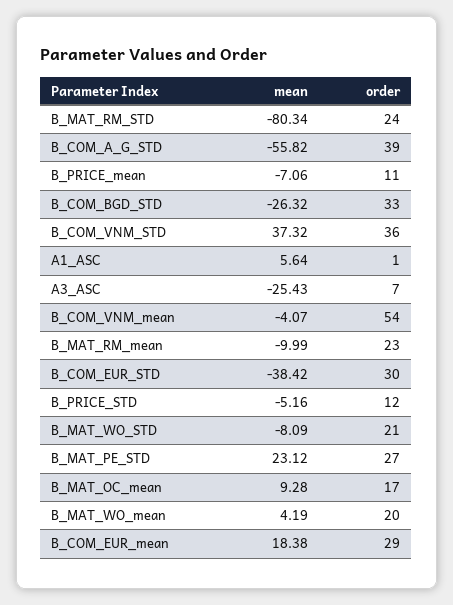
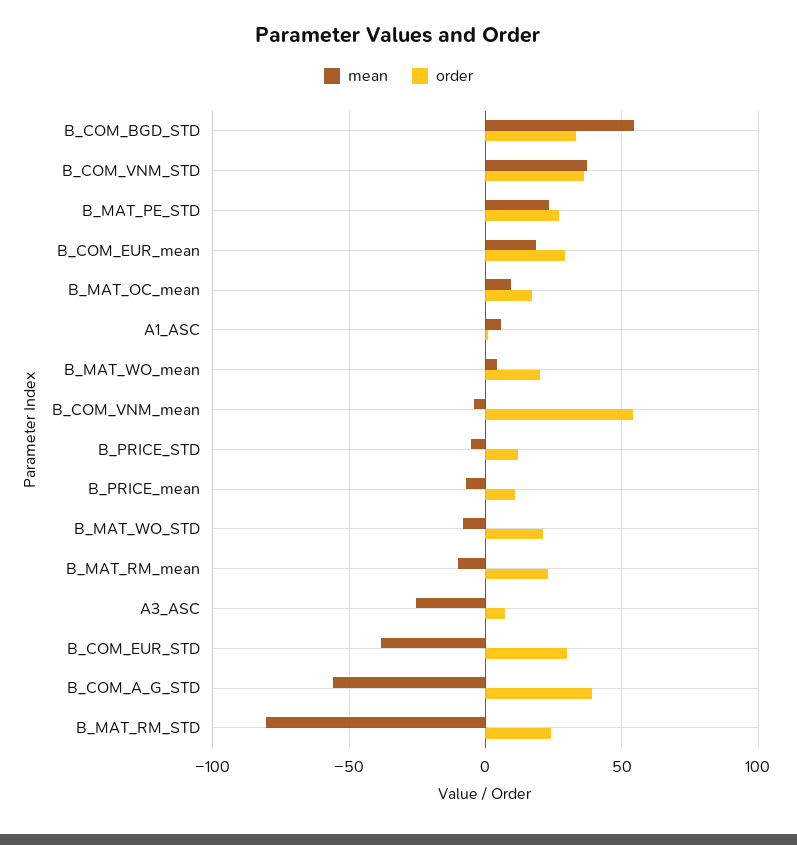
mean, B_COM_BGD_STD: -26.32 -> 55

